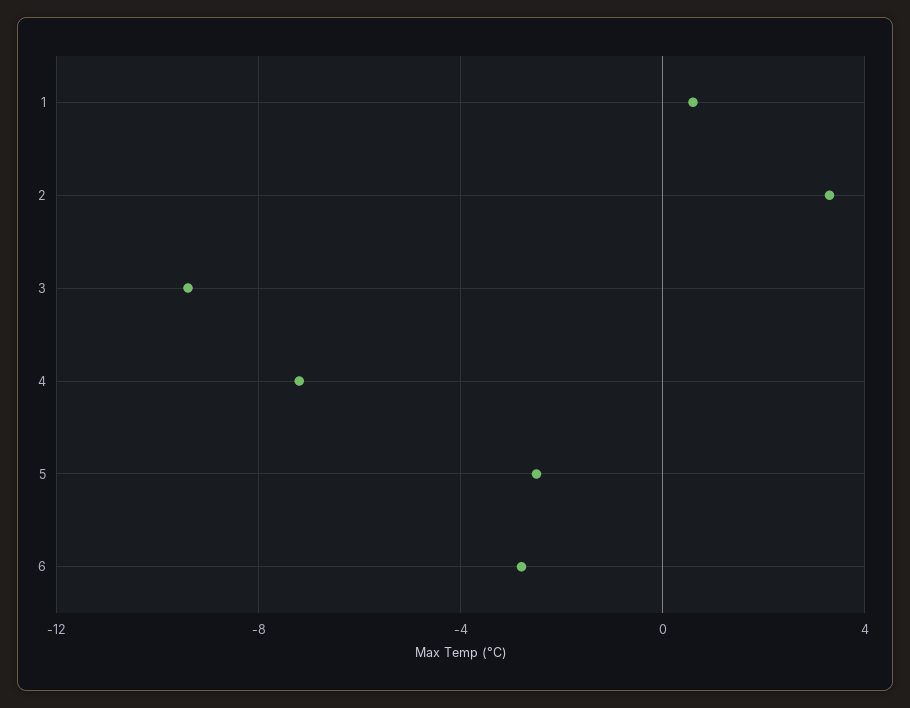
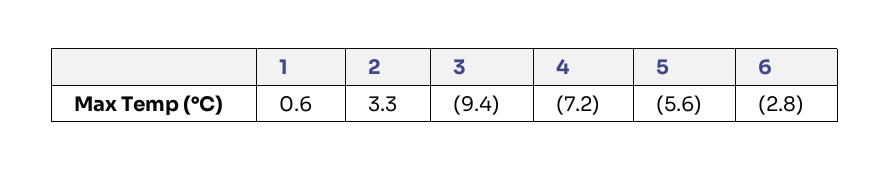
5: -2.5 -> -5.6

